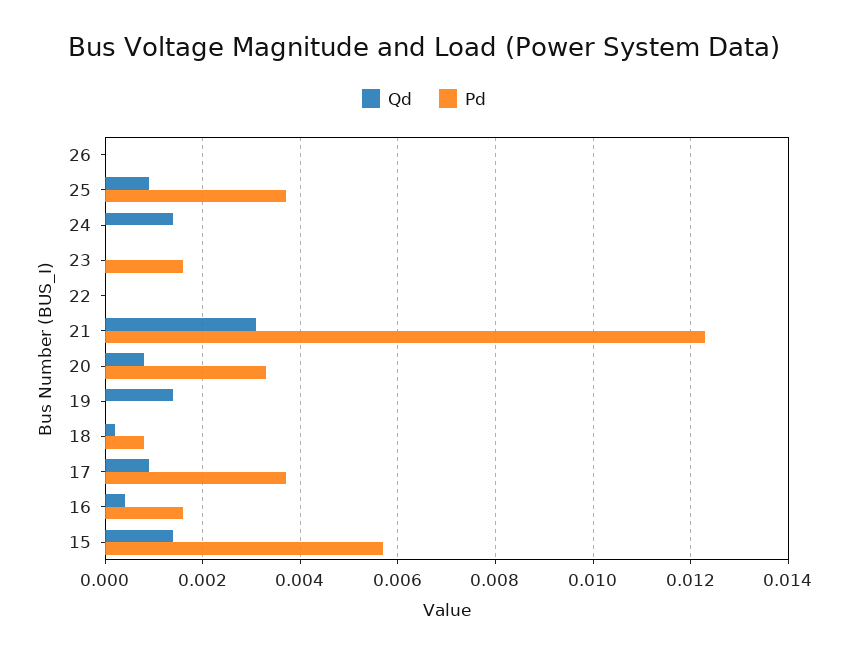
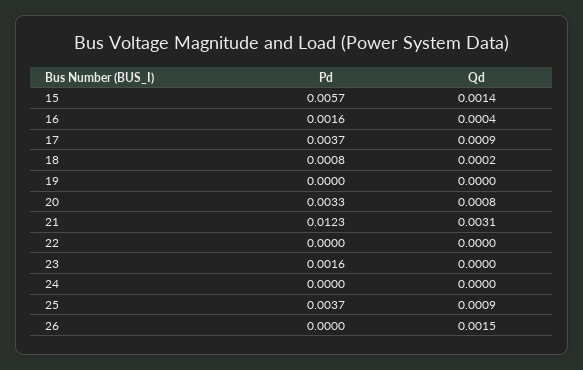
Qd, 26: 0 -> 0.0015
Qd, 24: 0.0015 -> 0
Qd, 19: 0.0015 -> 0

